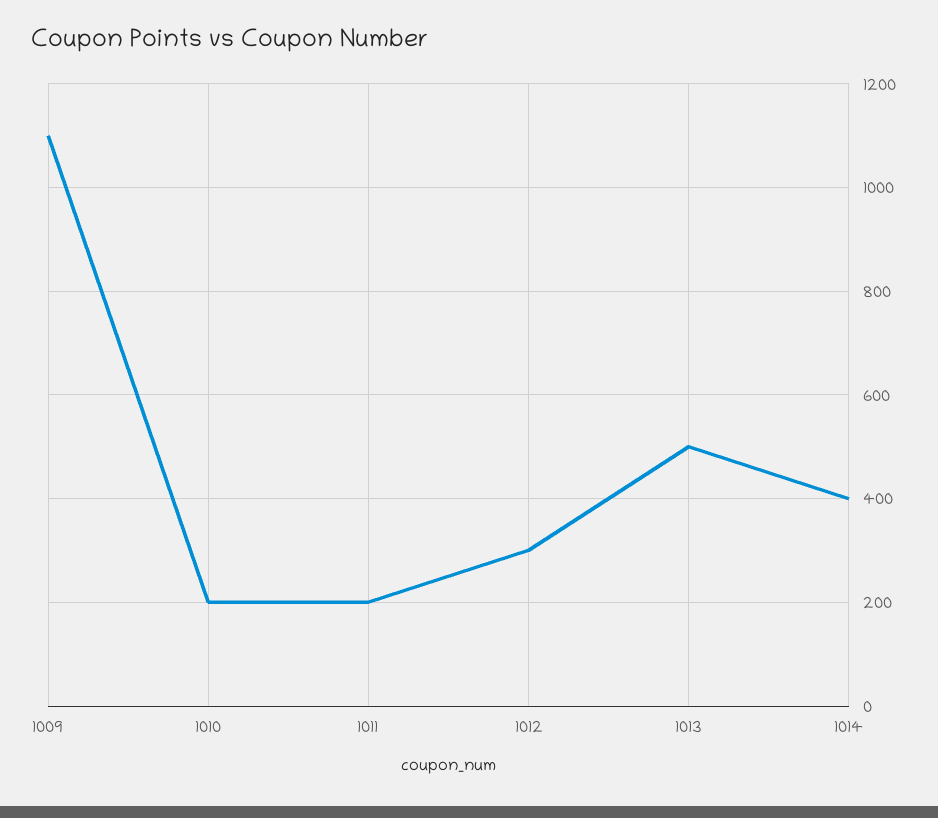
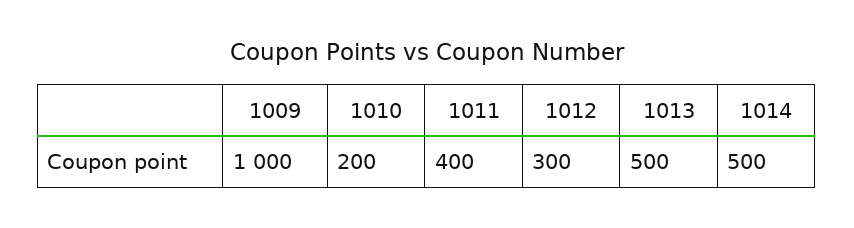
1009: 1100 -> 1000
1011: 200 -> 400
1014: 400 -> 500

